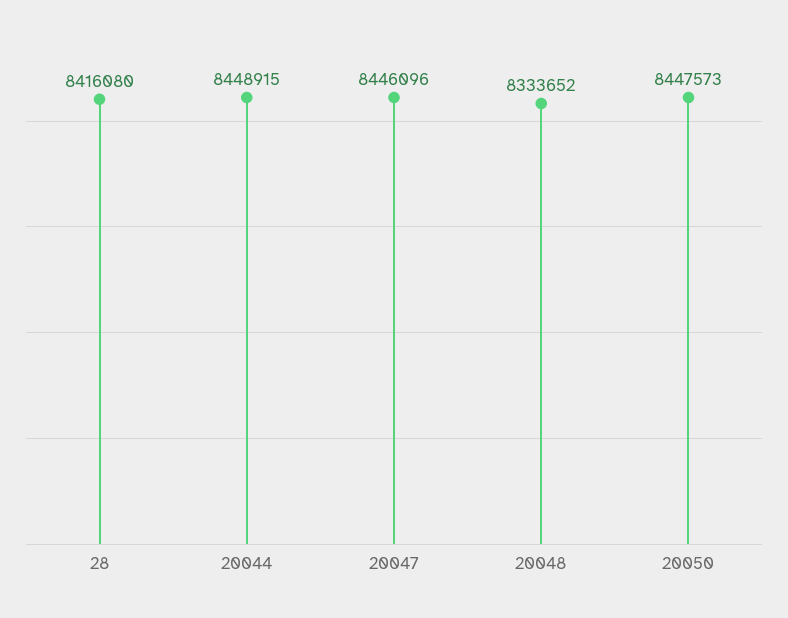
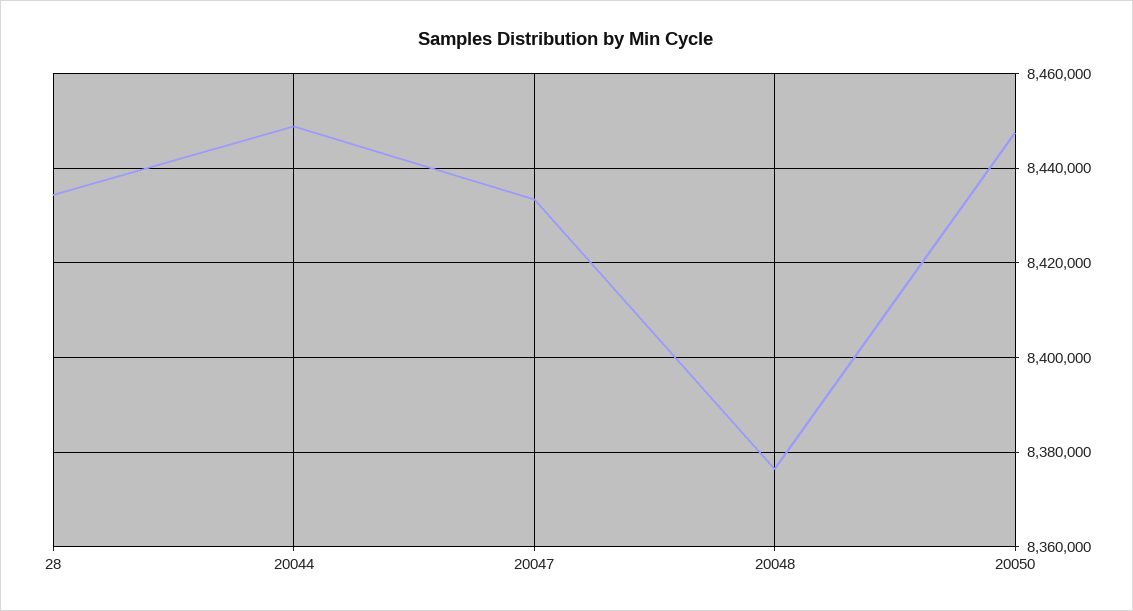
28: 8416080 -> 8434000
20047: 8446096 -> 8434000
20048: 8333652 -> 8376000

